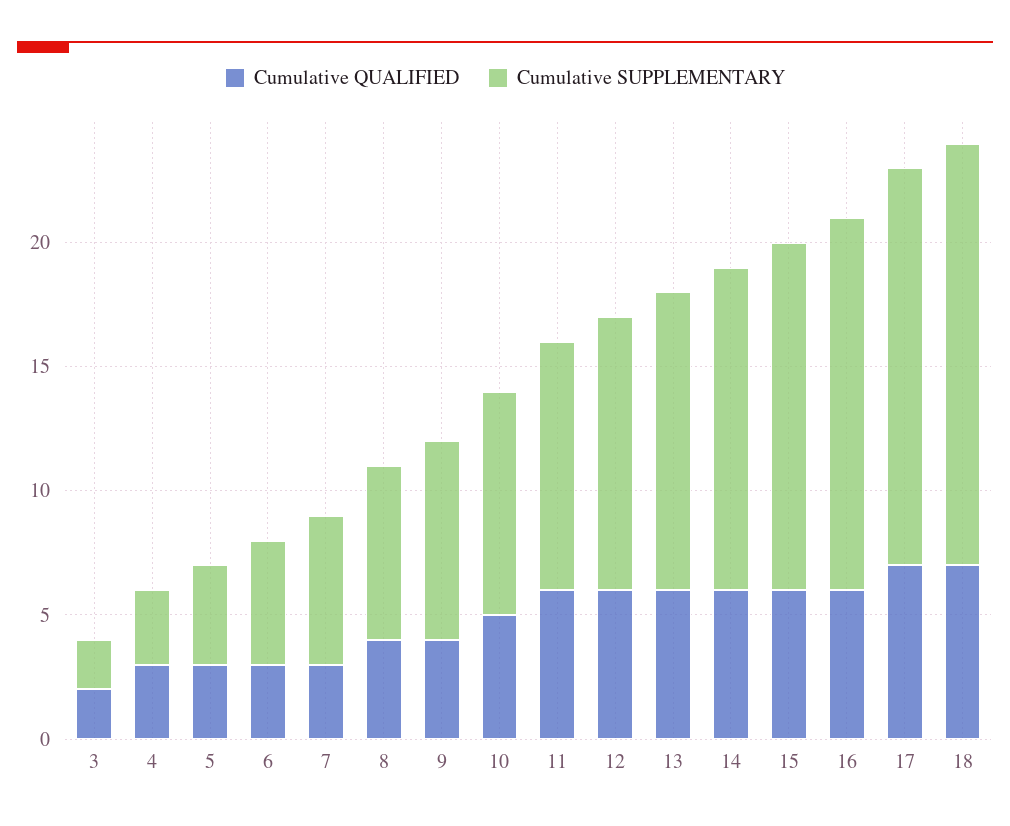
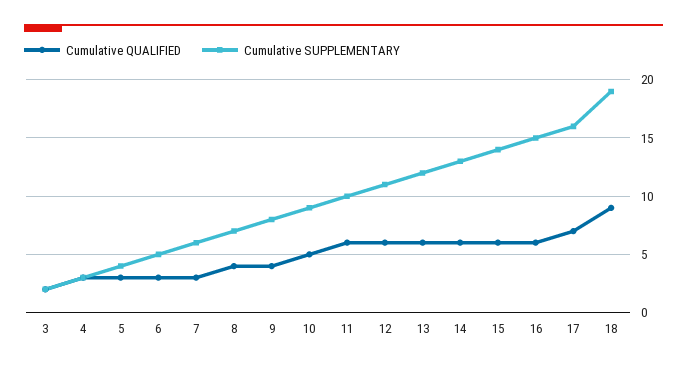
Cumulative QUALIFIED, 18: 7 -> 9
Cumulative SUPPLEMENTARY, 18: 17 -> 19

